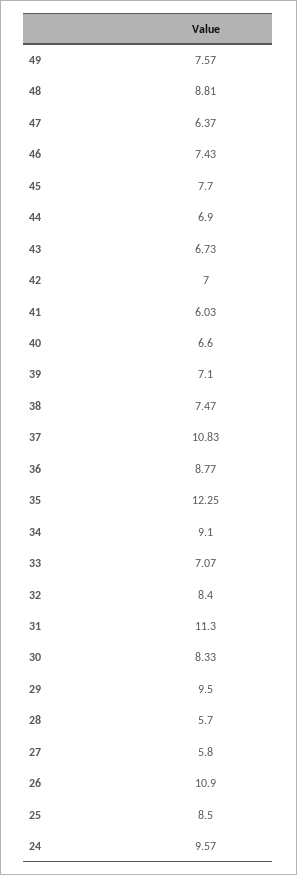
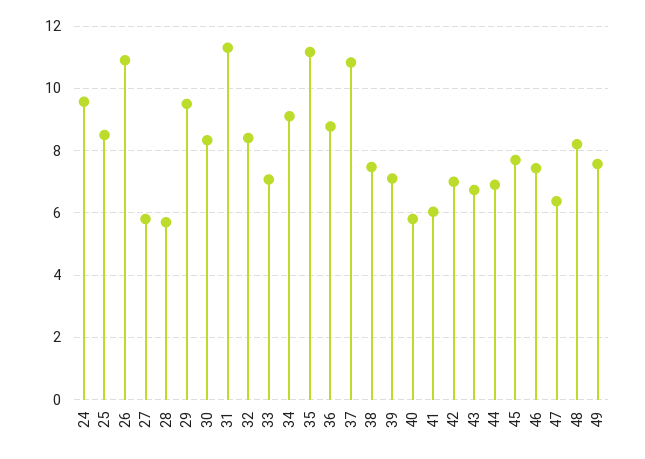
48: 8.81 -> 8.2
40: 6.6 -> 5.8
35: 12.25 -> 11.2

